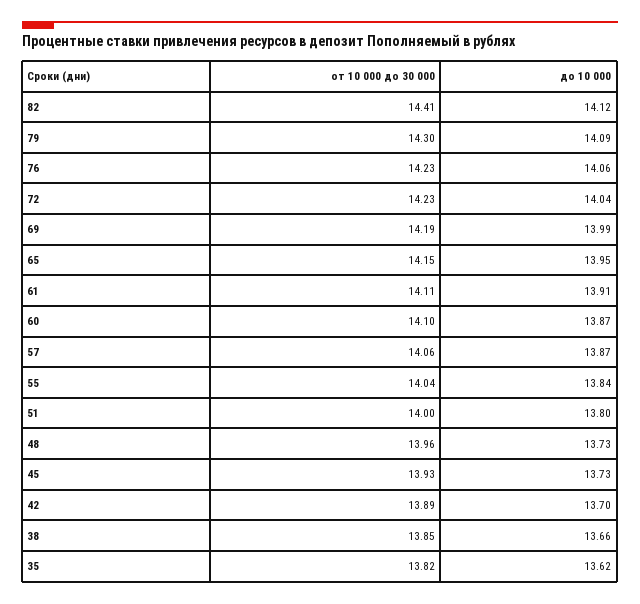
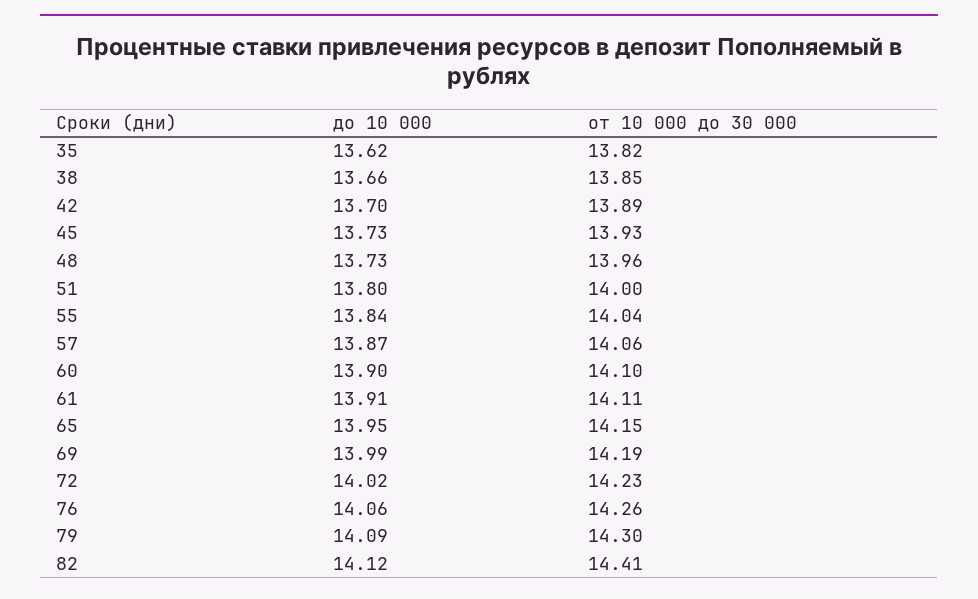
от 10 000 до 30 000, 76: 14.23 -> 14.26
до 10 000, 72: 14.04 -> 14.02
до 10 000, 60: 13.87 -> 13.9

